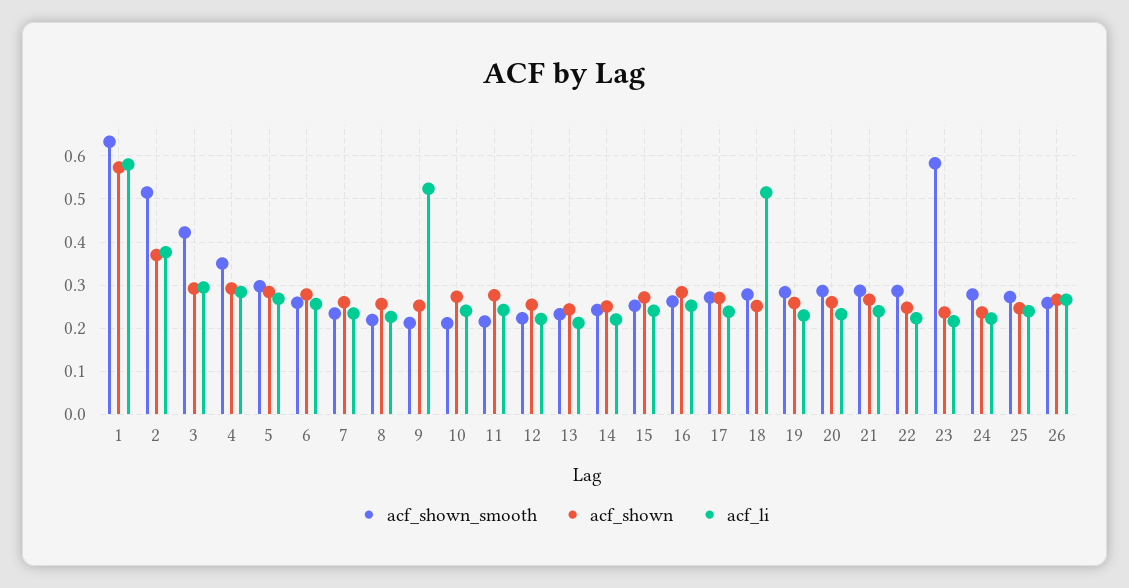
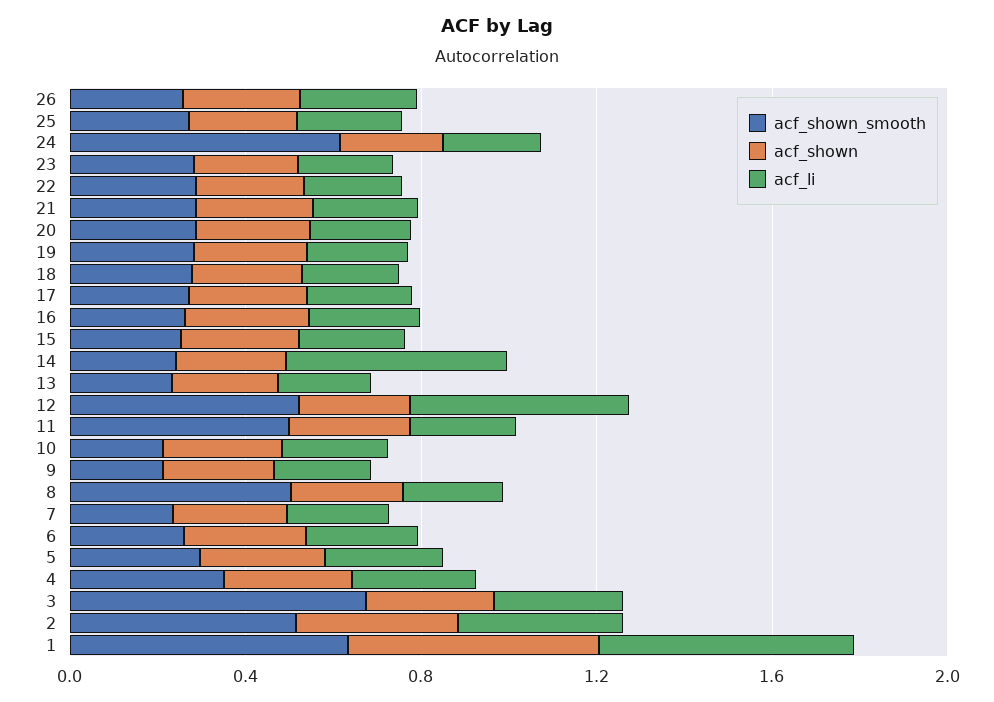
acf_shown_smooth, 3: 0.42 -> 0.7
acf_shown_smooth, 8: 0.22 -> 0.5
acf_li, 9: 0.52 -> 0.2
acf_shown_smooth, 11: 0.22 -> 0.5
acf_shown_smooth, 12: 0.22 -> 0.5
acf_li, 12: 0.22 -> 0.5
acf_li, 14: 0.22 -> 0.5
acf_li, 18: 0.52 -> 0.2
acf_shown_smooth, 23: 0.58 -> 0.3
acf_shown_smooth, 24: 0.28 -> 0.6

